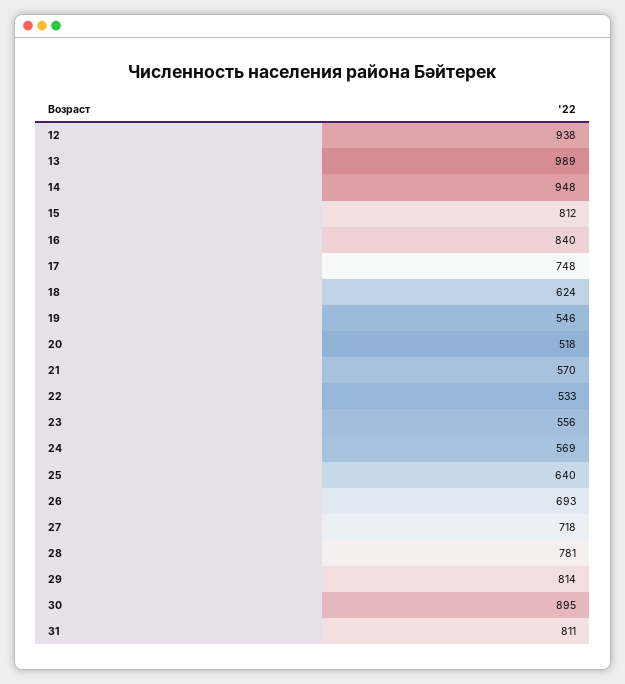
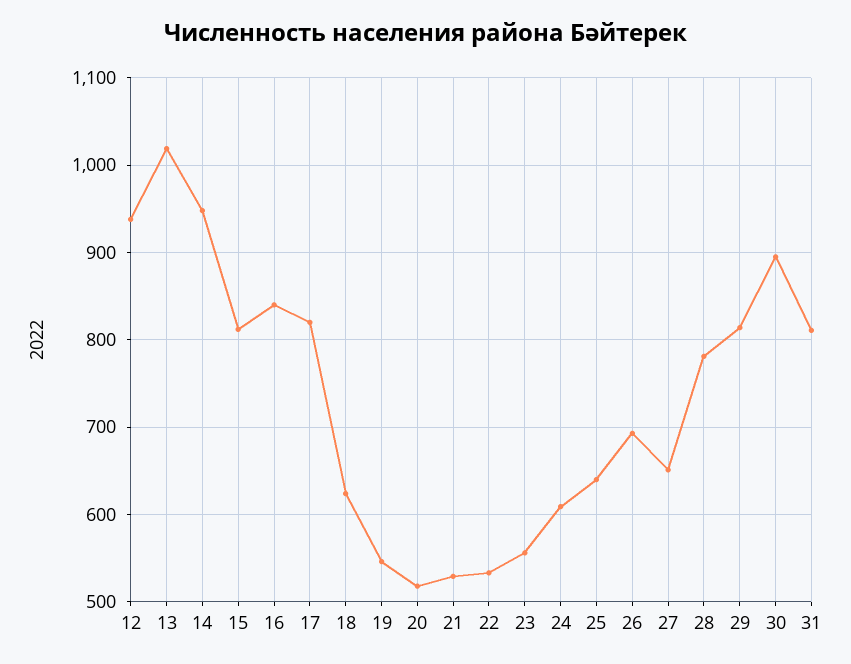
13: 989 -> 1020
17: 748 -> 820
21: 570 -> 530
24: 569 -> 610
27: 718 -> 650

